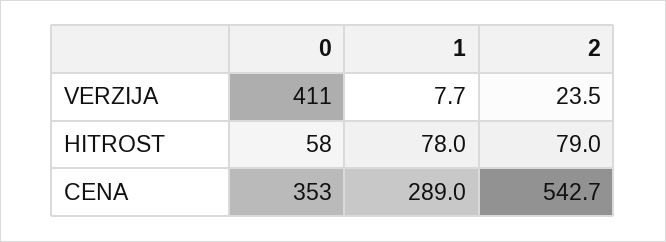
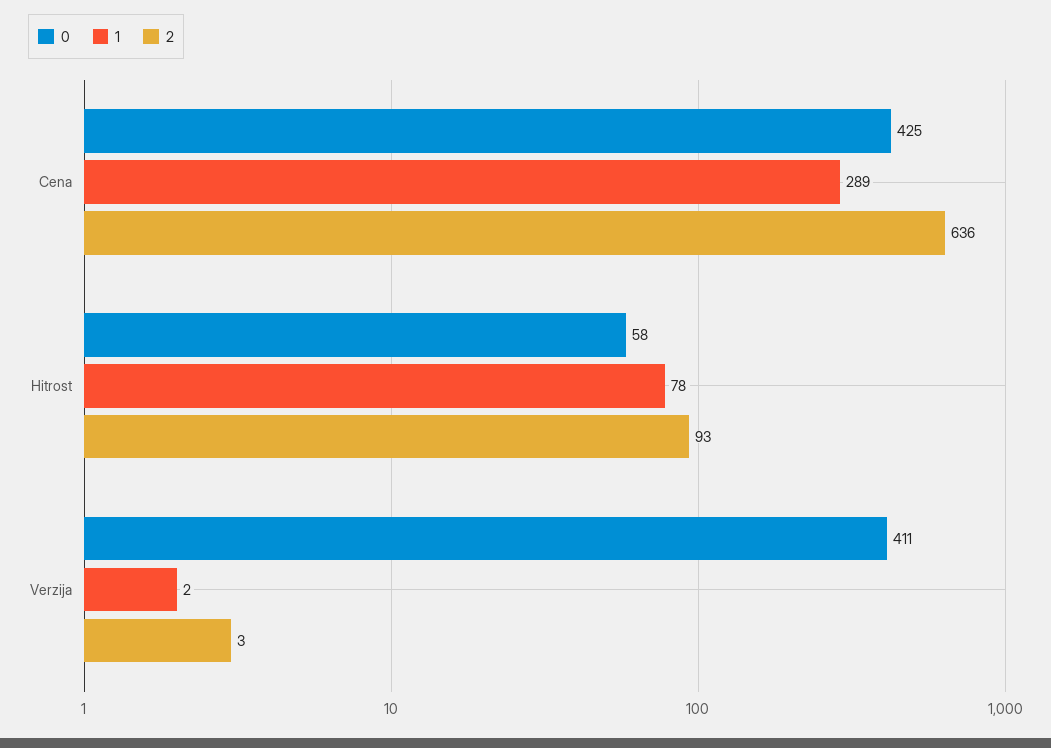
1, VERZIJA: 7.7 -> 2
2, VERZIJA: 23.5 -> 3
2, HITROST: 79 -> 93
0, CENA: 353 -> 425
2, CENA: 542.7 -> 636

